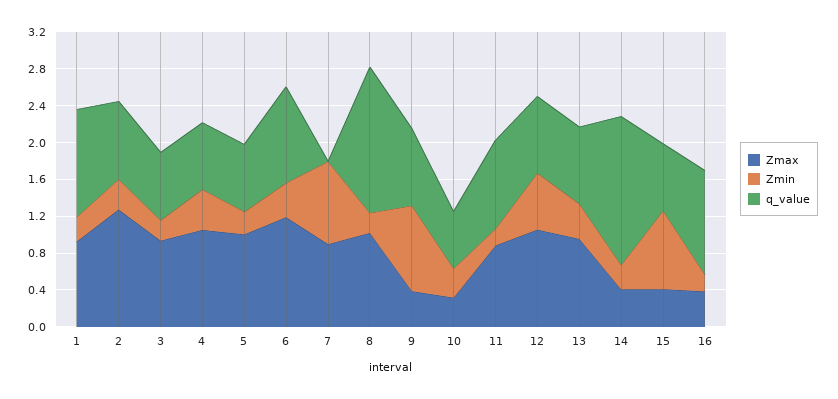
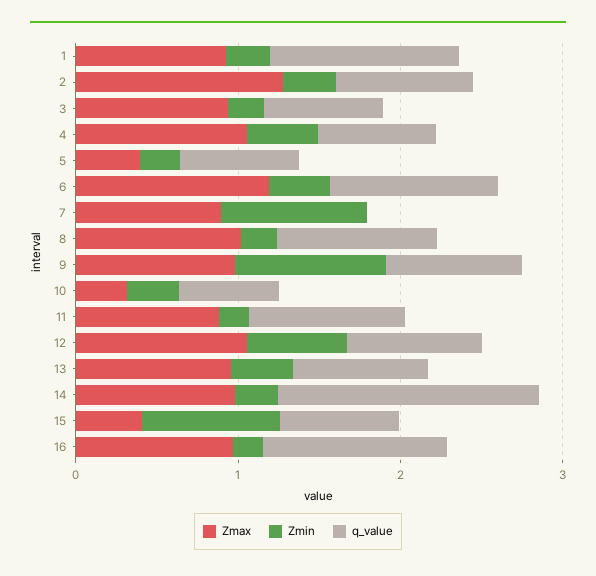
Zmax, 5: 1 -> 0.4
q_value, 8: 1.6 -> 1
Zmax, 9: 0.4 -> 1
Zmax, 14: 0.4 -> 1
Zmax, 16: 0.4 -> 1

